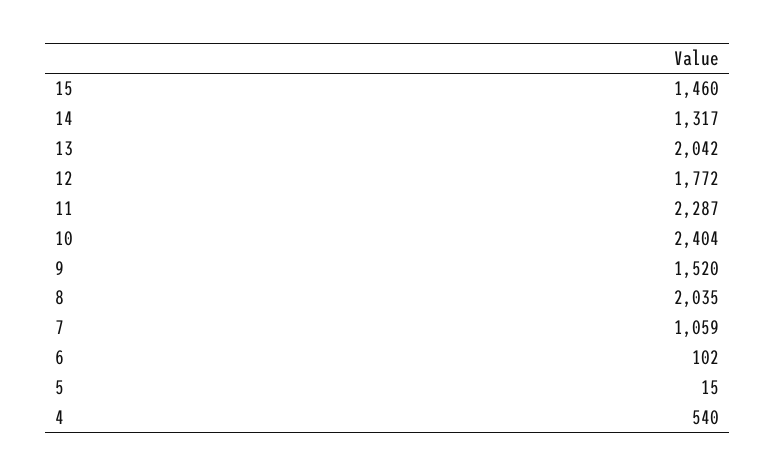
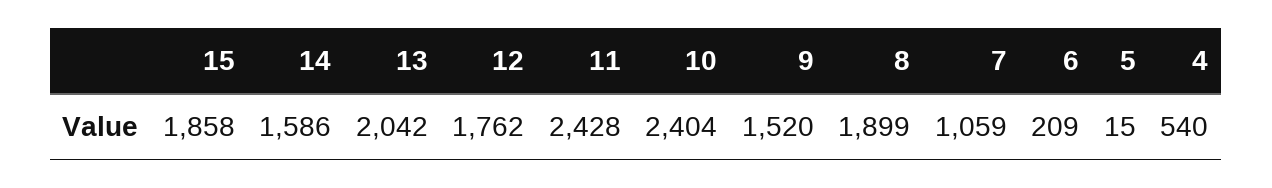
15: 1460 -> 1858
14: 1317 -> 1586
12: 1772 -> 1762
11: 2287 -> 2428
8: 2035 -> 1899
6: 102 -> 209

